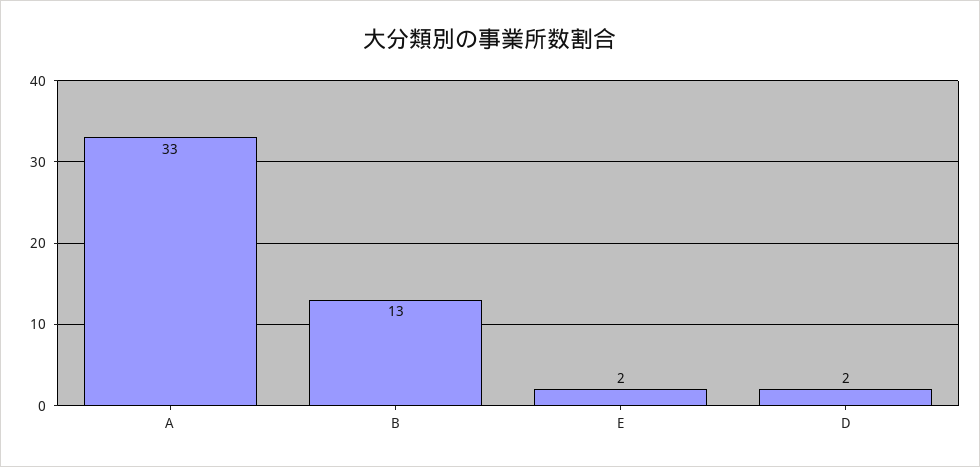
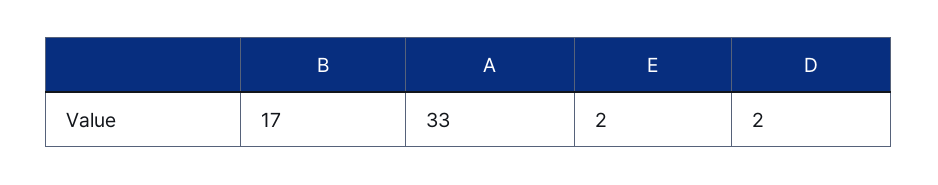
B: 13 -> 17

